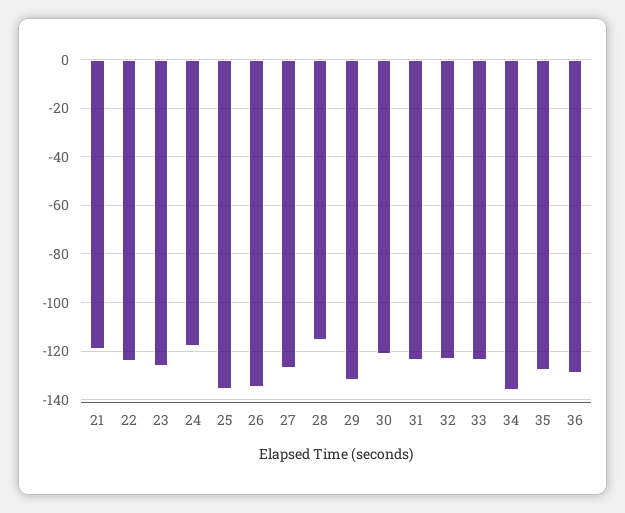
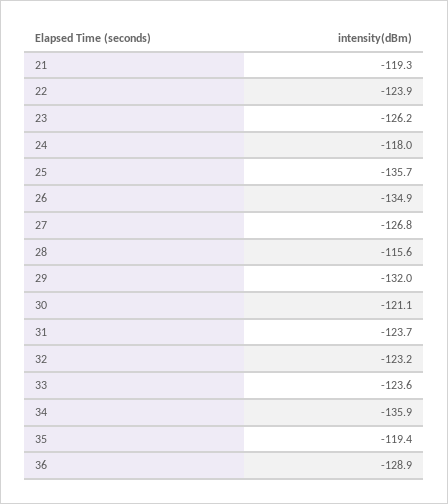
35: -127.5 -> -119.4

